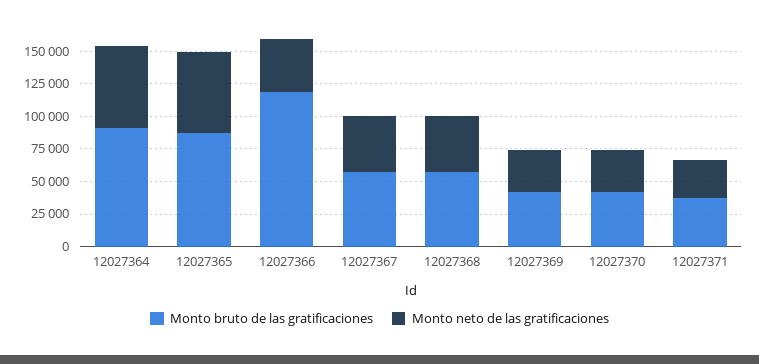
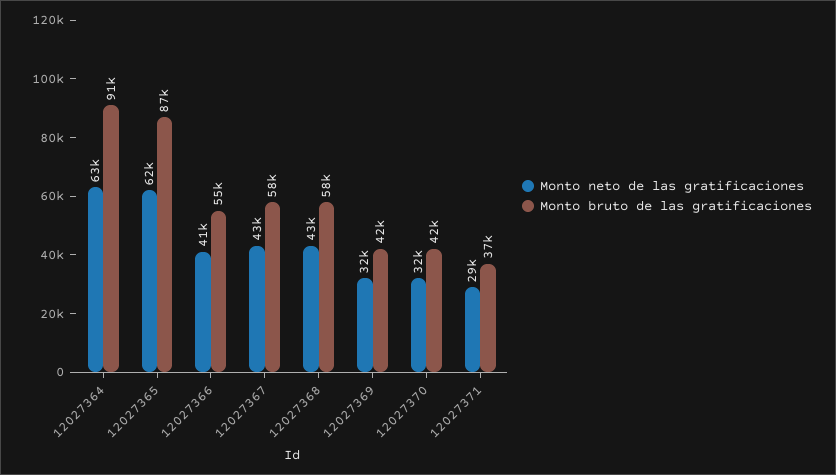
Monto bruto de las gratificaciones, 12027366: 125000 -> 55000

